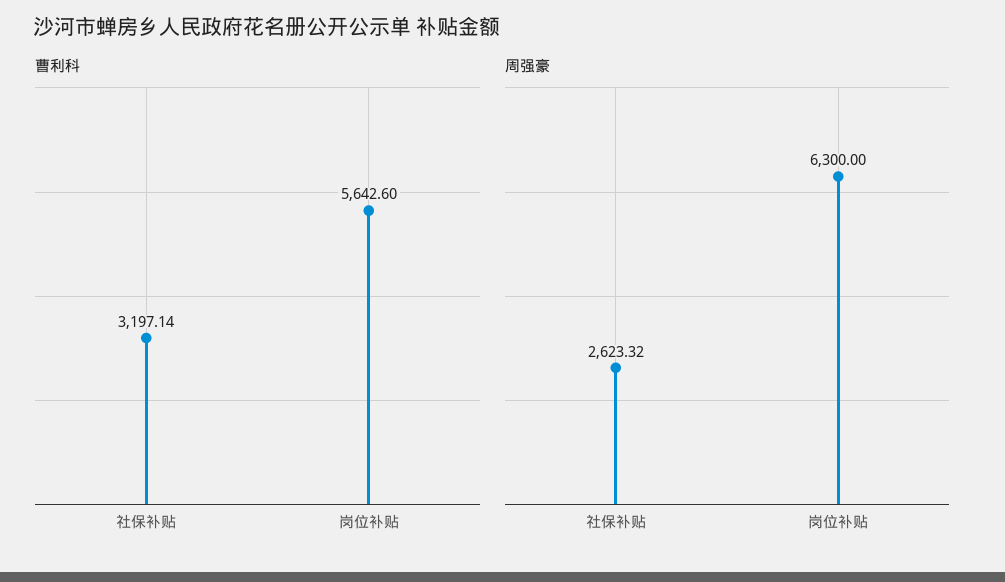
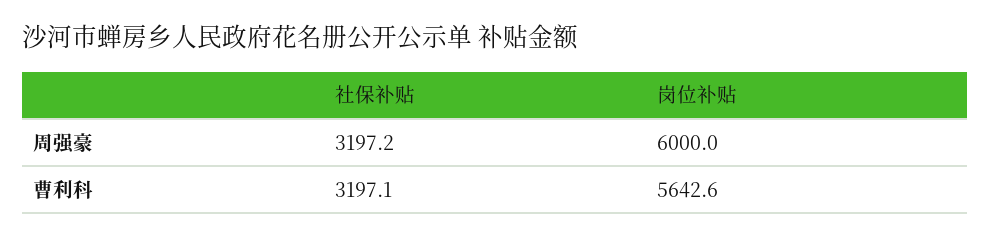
周强豪, 社保补贴: 2623.32 -> 3197.2
周强豪, 岗位补贴: 6300 -> 6000

